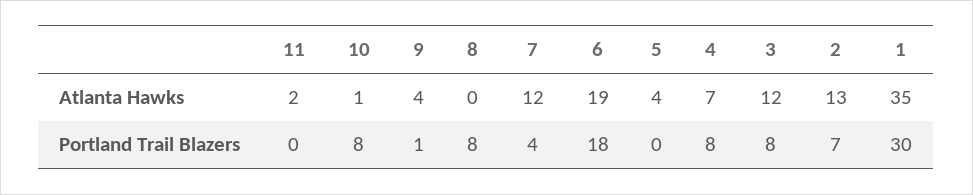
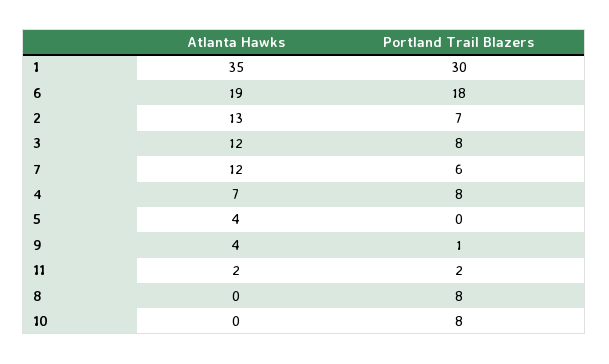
10, Atlanta Hawks: 1 -> 0
11, Portland Trail Blazers: 0 -> 2
7, Portland Trail Blazers: 4 -> 6

